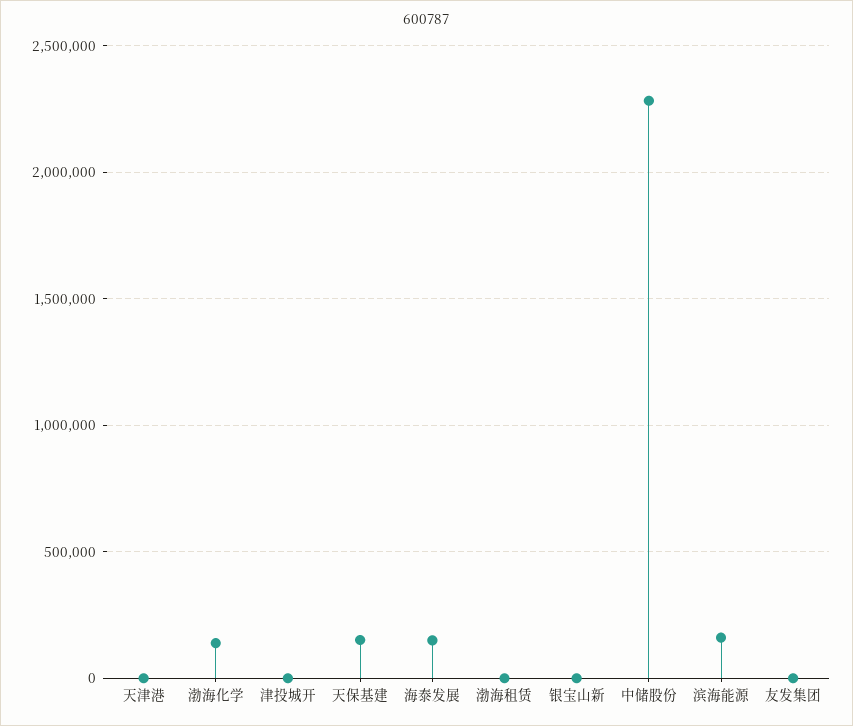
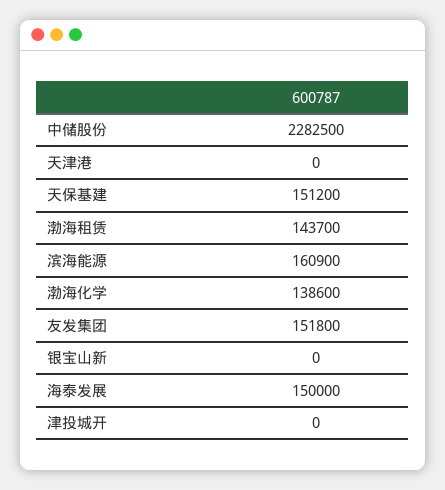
渤海租赁: 0 -> 143700
友发集团: 0 -> 151800

